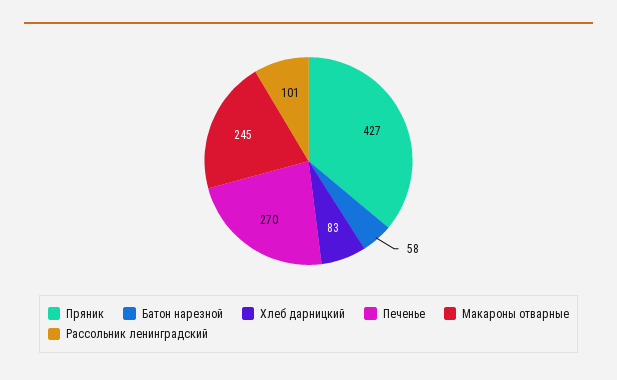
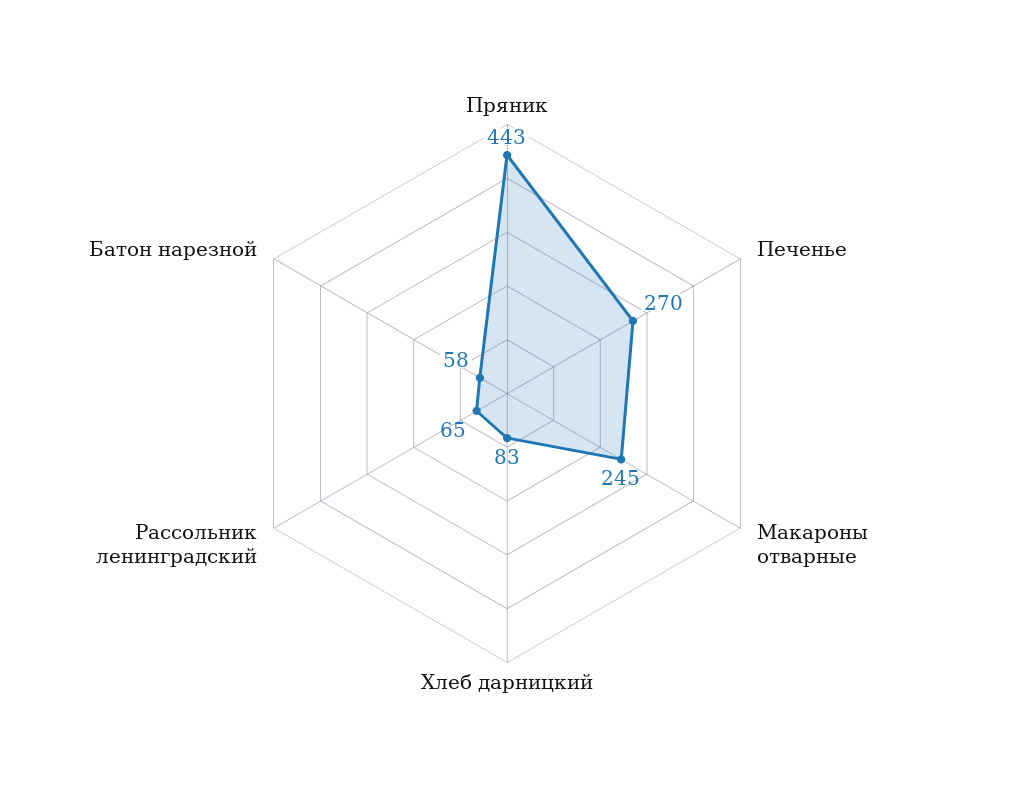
Пряник: 427 -> 443
Рассольник ленинградский: 101 -> 65

